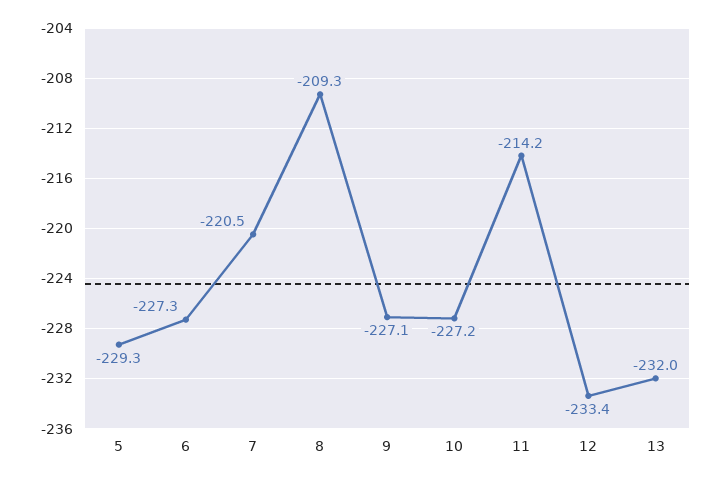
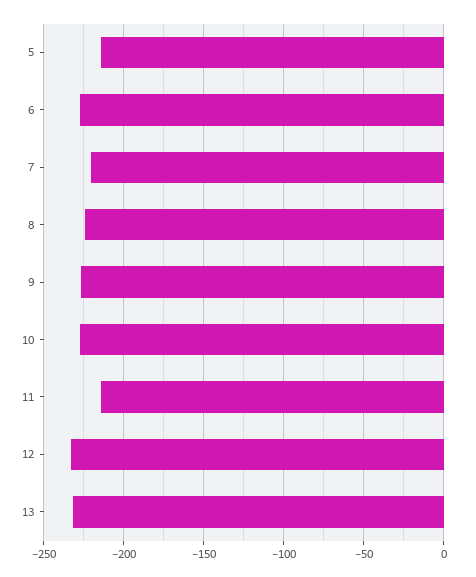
5: -229.3 -> -215
8: -209.3 -> -225

